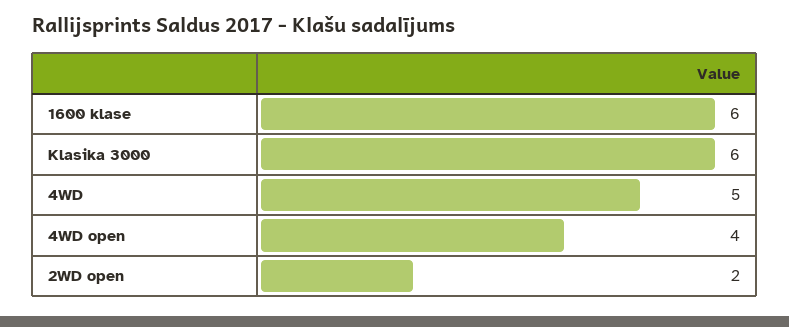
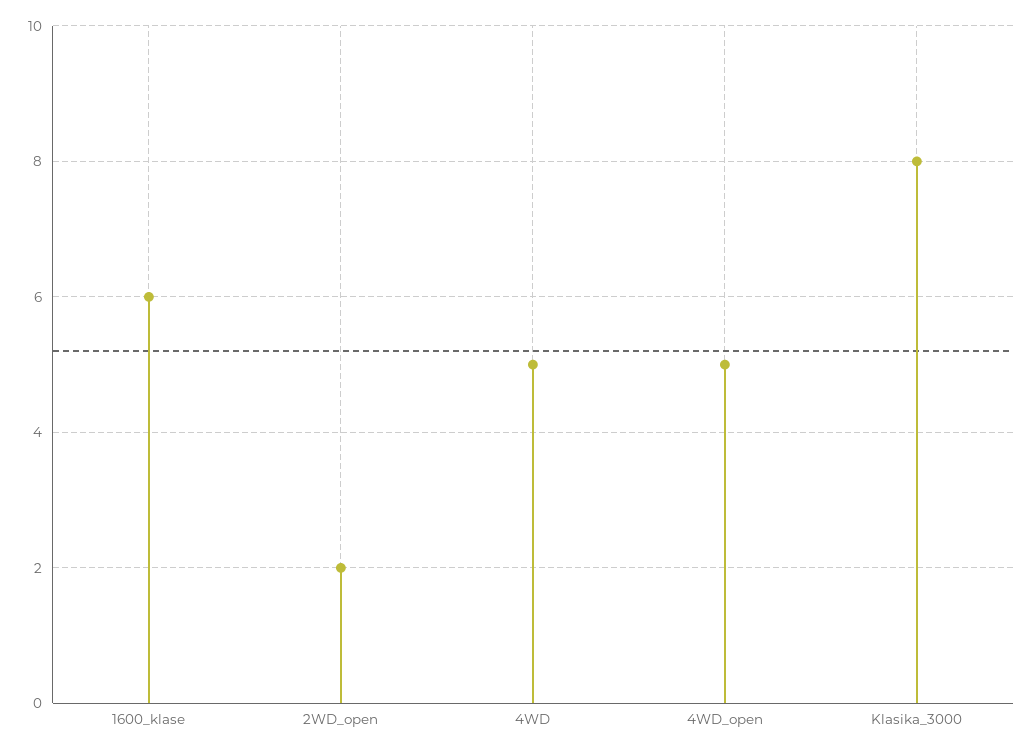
Klasika 3000: 6 -> 8
4WD open: 4 -> 5

